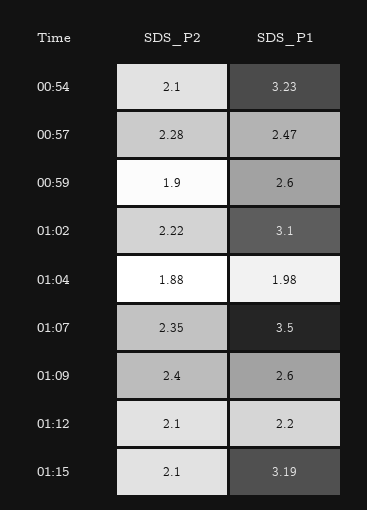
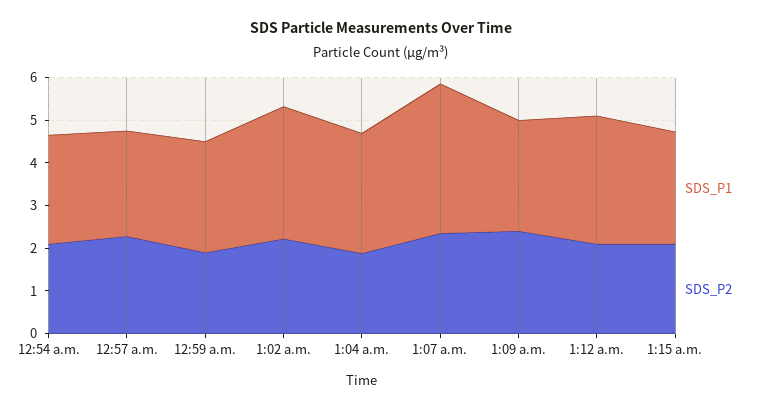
SDS_P1, 00:54: 3.23 -> 2.6
SDS_P1, 01:04: 1.98 -> 2.8
SDS_P1, 01:12: 2.2 -> 3
SDS_P1, 01:15: 3.19 -> 2.6

